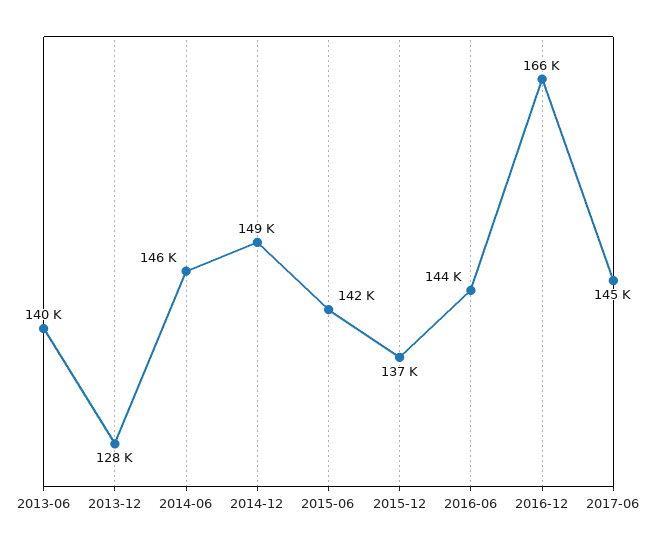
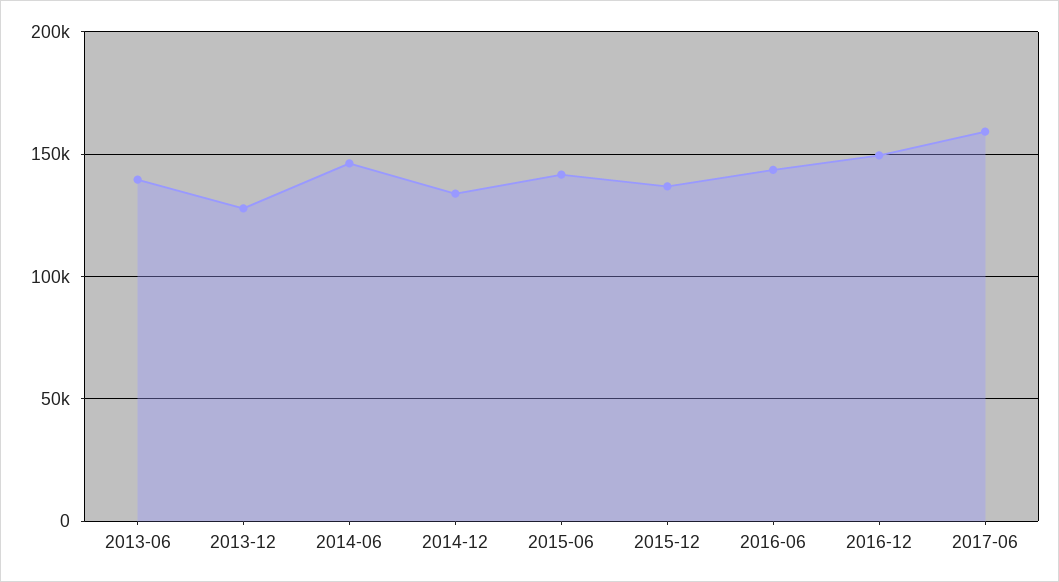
2014-12: 149000 -> 135000
2016-12: 166000 -> 150000
2017-06: 145000 -> 160000

